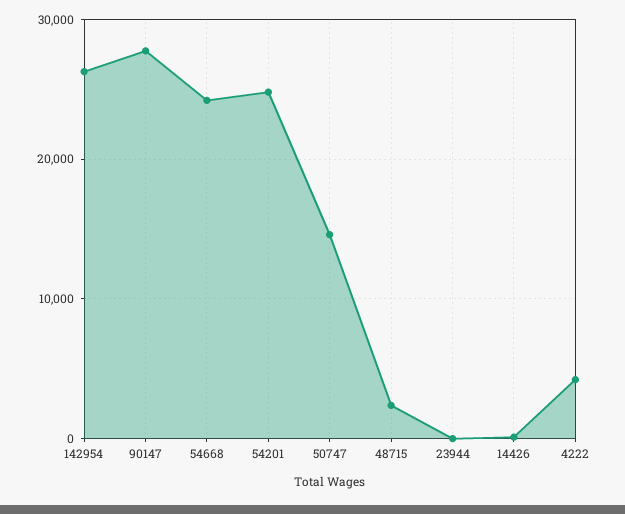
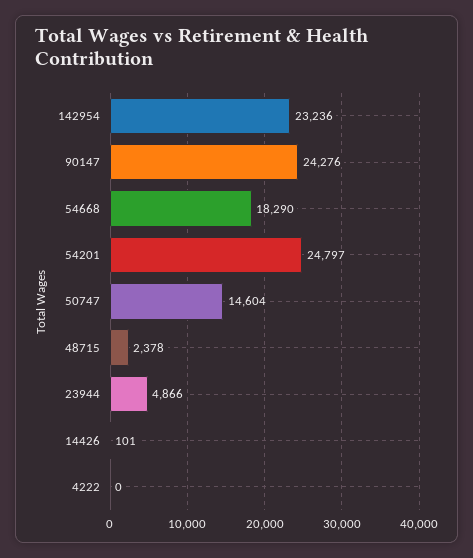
142954: 26000 -> 23236
90147: 28000 -> 24276
54668: 24000 -> 18290
23944: 0 -> 4866
4222: 4000 -> 0

